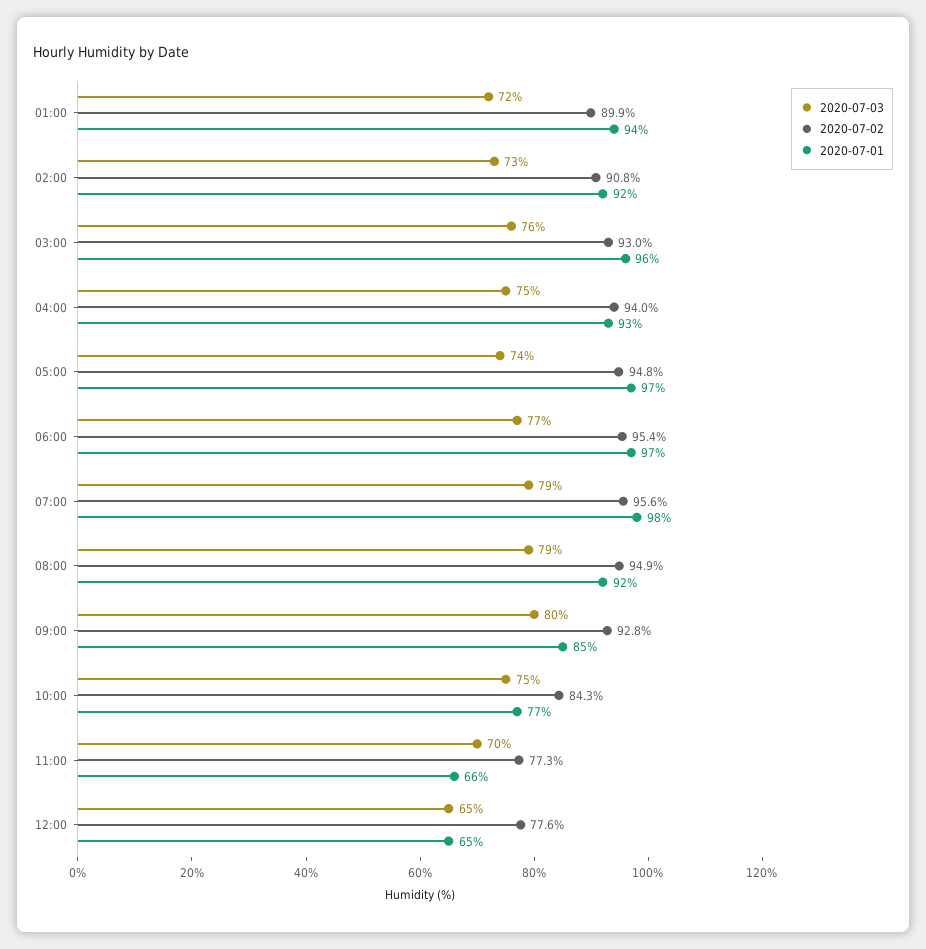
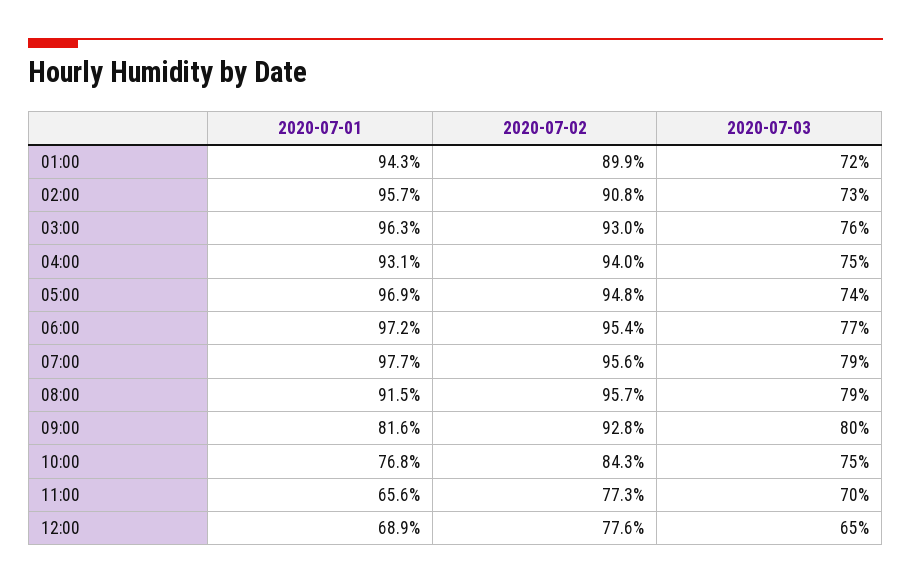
2020-07-01, 02:00: 92 -> 95.7
2020-07-02, 08:00: 94.9 -> 95.7
2020-07-01, 09:00: 85 -> 81.6
2020-07-01, 12:00: 65 -> 68.9

